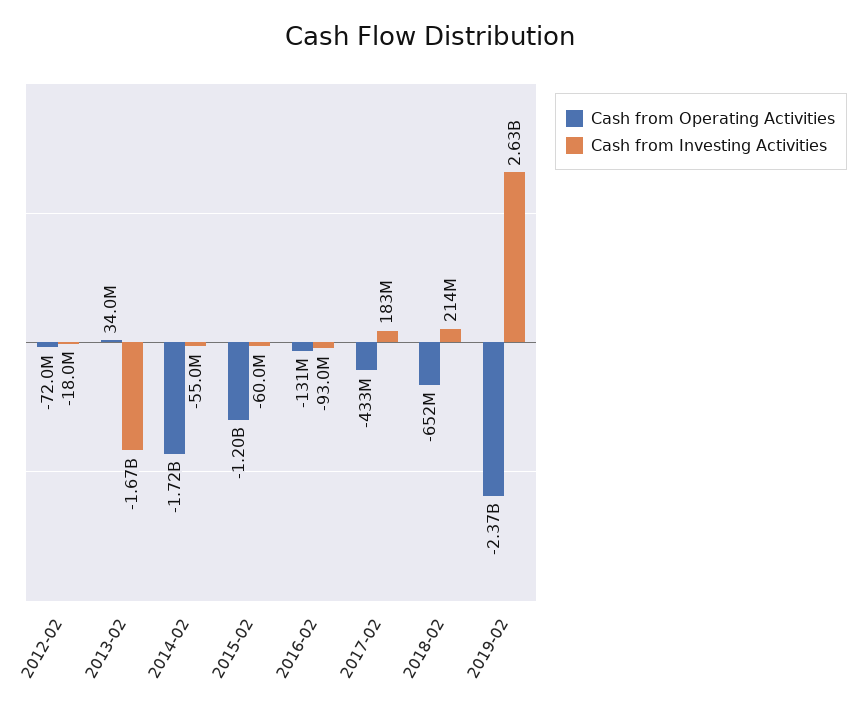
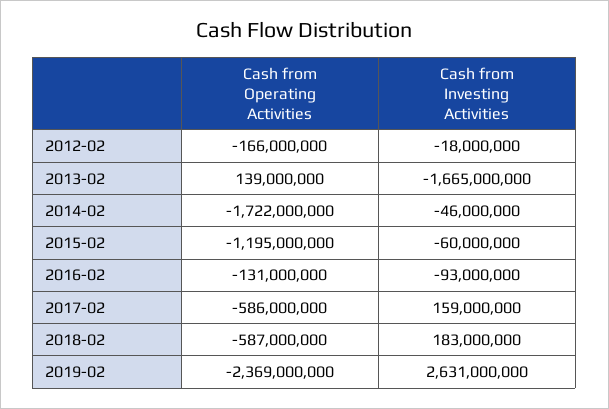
Cash from Operating Activities, 2012-02: -72000000 -> -166000000
Cash from Operating Activities, 2013-02: 34000000 -> 139000000
Cash from Investing Activities, 2014-02: -55000000 -> -46000000
Cash from Operating Activities, 2017-02: -433000000 -> -586000000
Cash from Investing Activities, 2017-02: 183000000 -> 159000000
Cash from Operating Activities, 2018-02: -652000000 -> -587000000
Cash from Investing Activities, 2018-02: 214000000 -> 183000000

